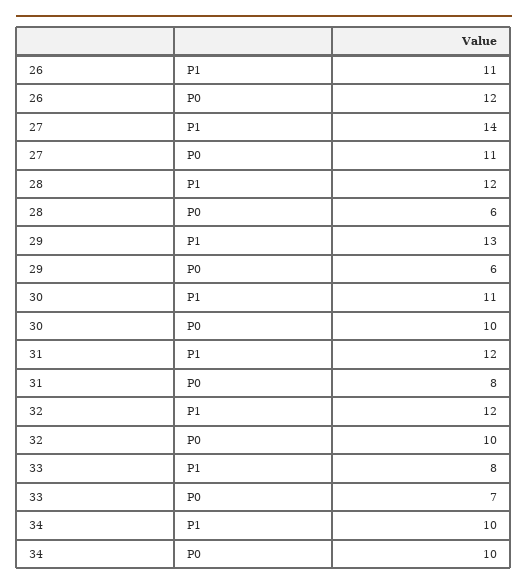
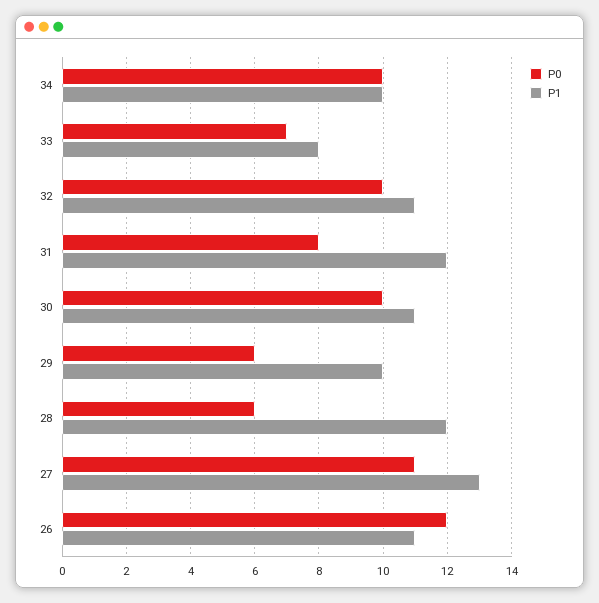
P1, 27: 14 -> 13
P1, 29: 13 -> 10
P1, 32: 12 -> 11

